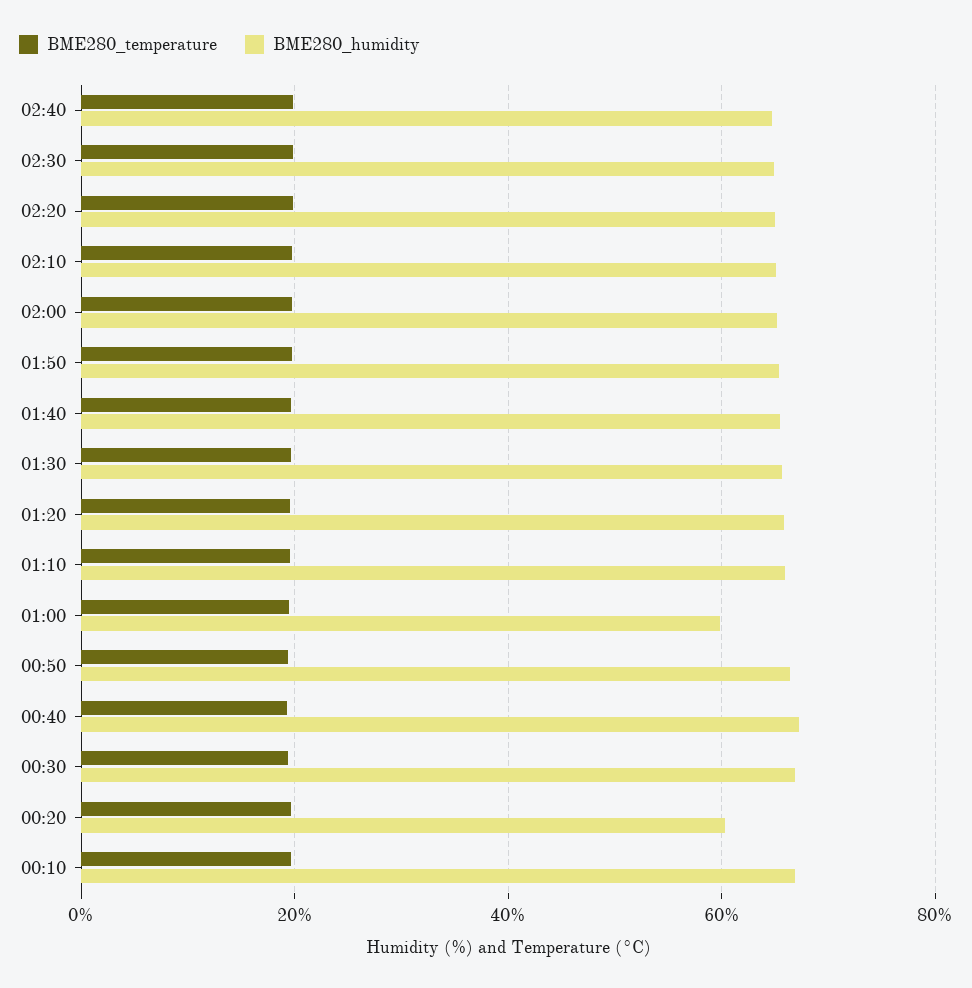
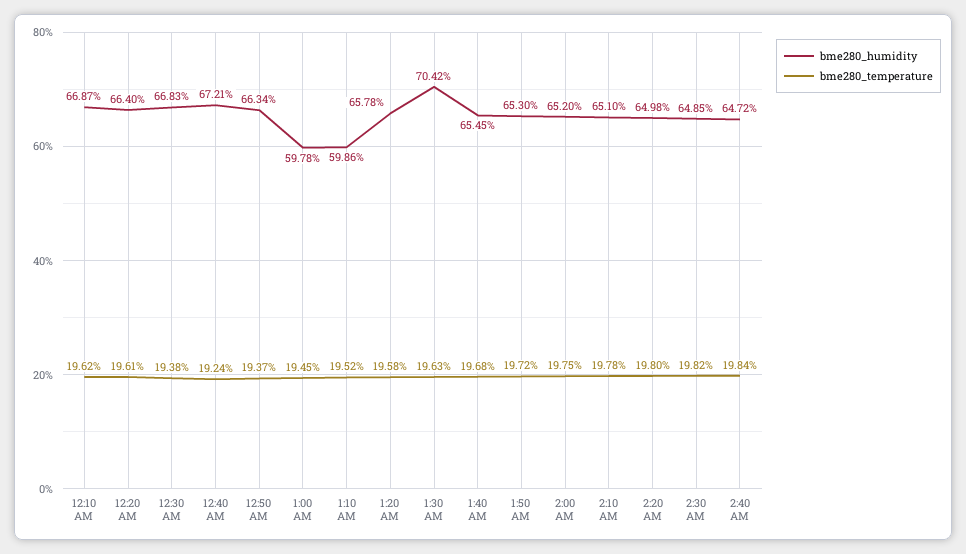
BME280_humidity, 01:30: 66 -> 70.42
BME280_humidity, 01:10: 66 -> 59.86
BME280_humidity, 00:20: 60 -> 66.4

